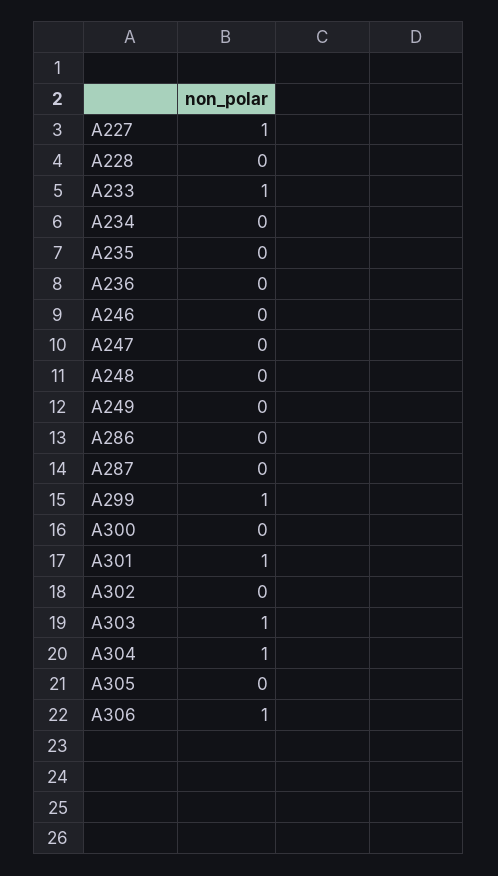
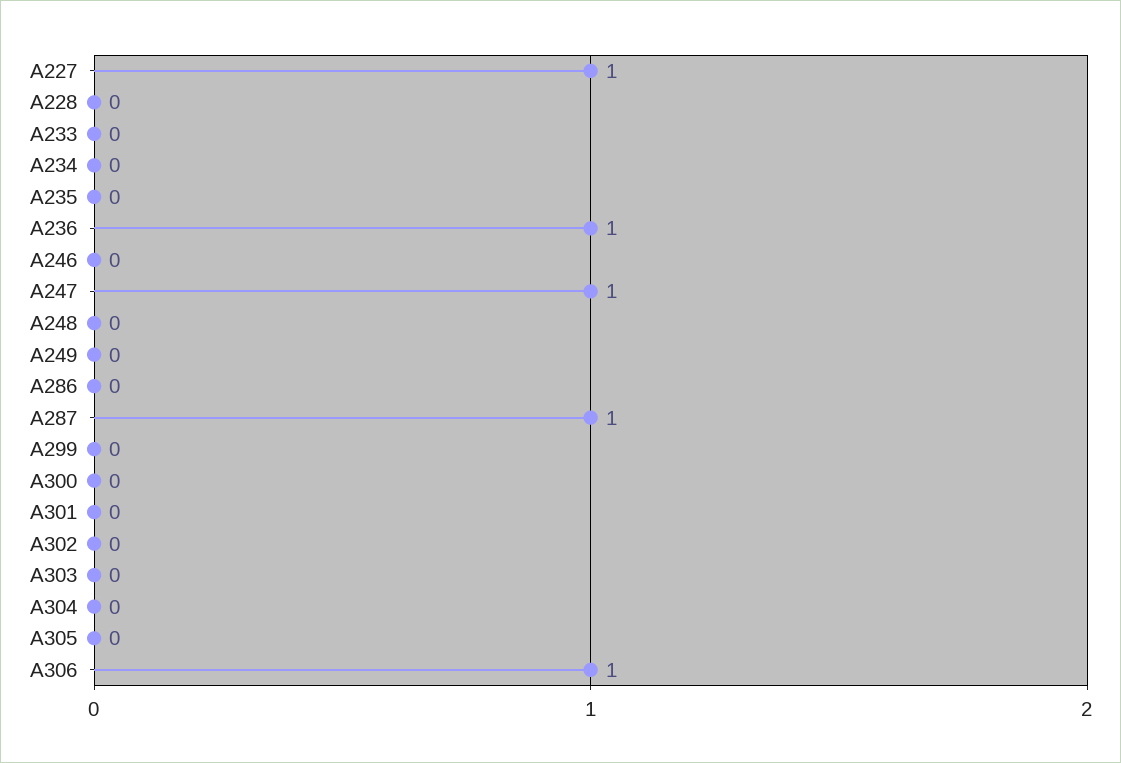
A233: 1 -> 0
A236: 0 -> 1
A247: 0 -> 1
A287: 0 -> 1
A299: 1 -> 0
A301: 1 -> 0
A303: 1 -> 0
A304: 1 -> 0

